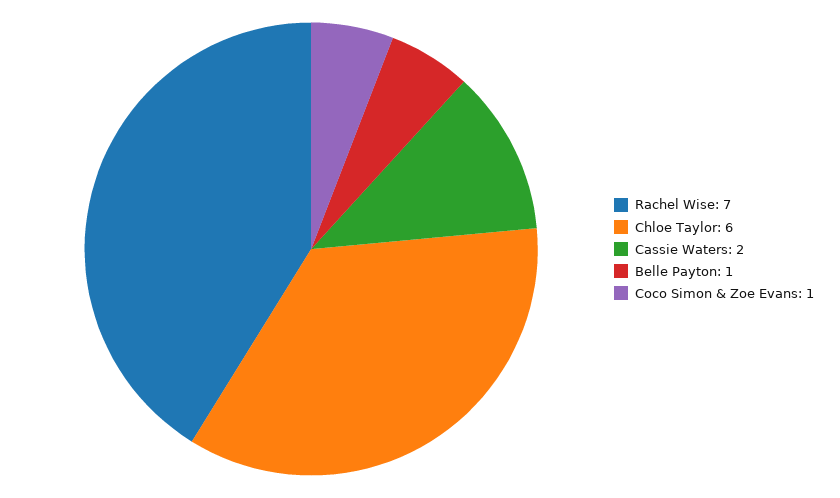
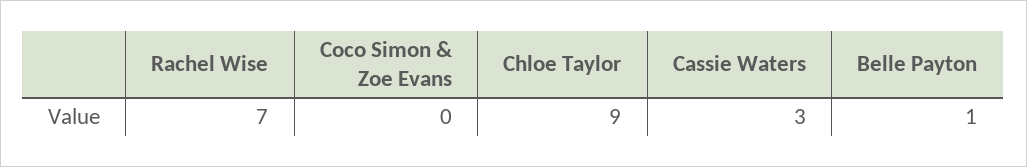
Chloe Taylor: 6 -> 9
Cassie Waters: 2 -> 3
Coco Simon & Zoe Evans: 1 -> 0

